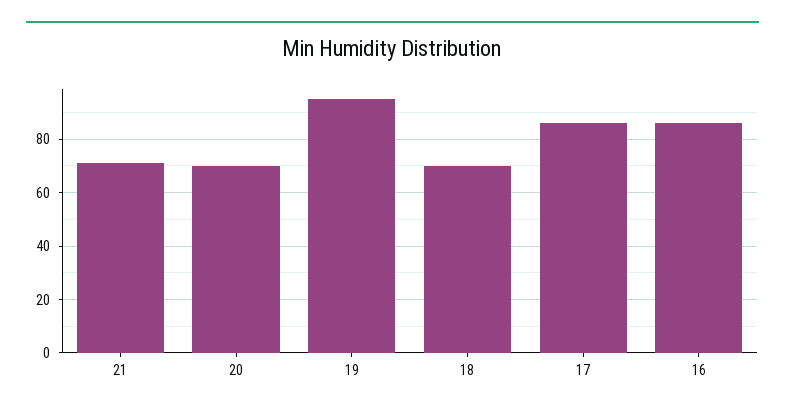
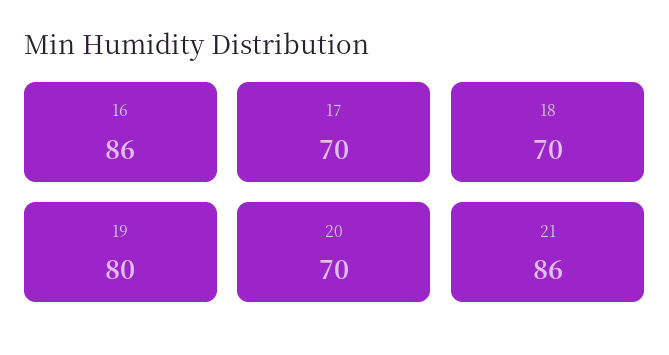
21: 70 -> 86
19: 95 -> 80
17: 85 -> 70

